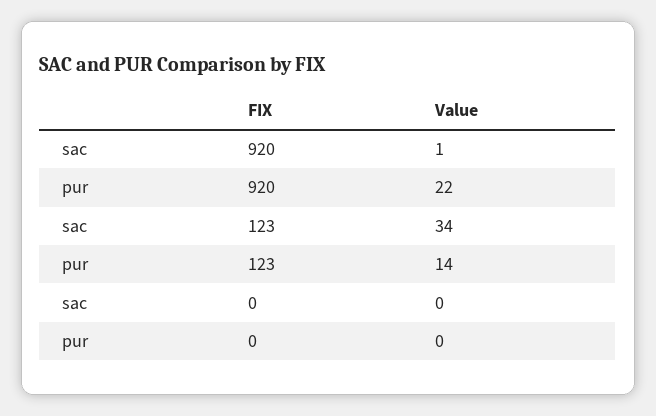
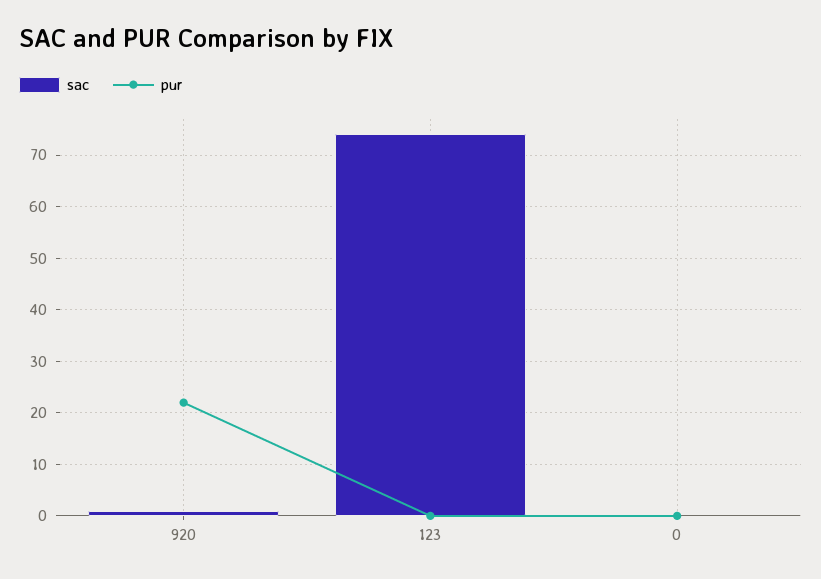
sac, 123: 34 -> 75
pur, 123: 14 -> 0

